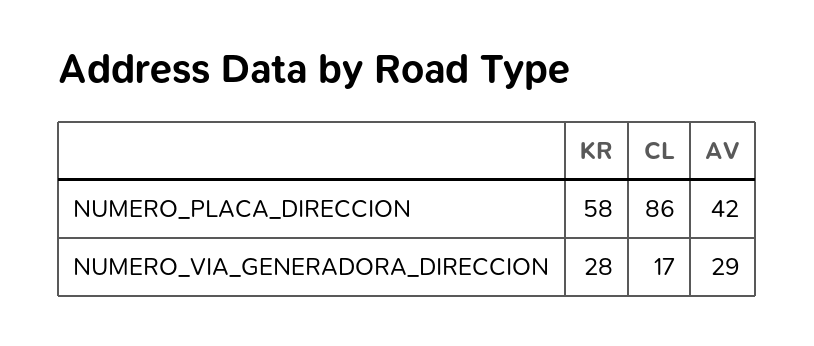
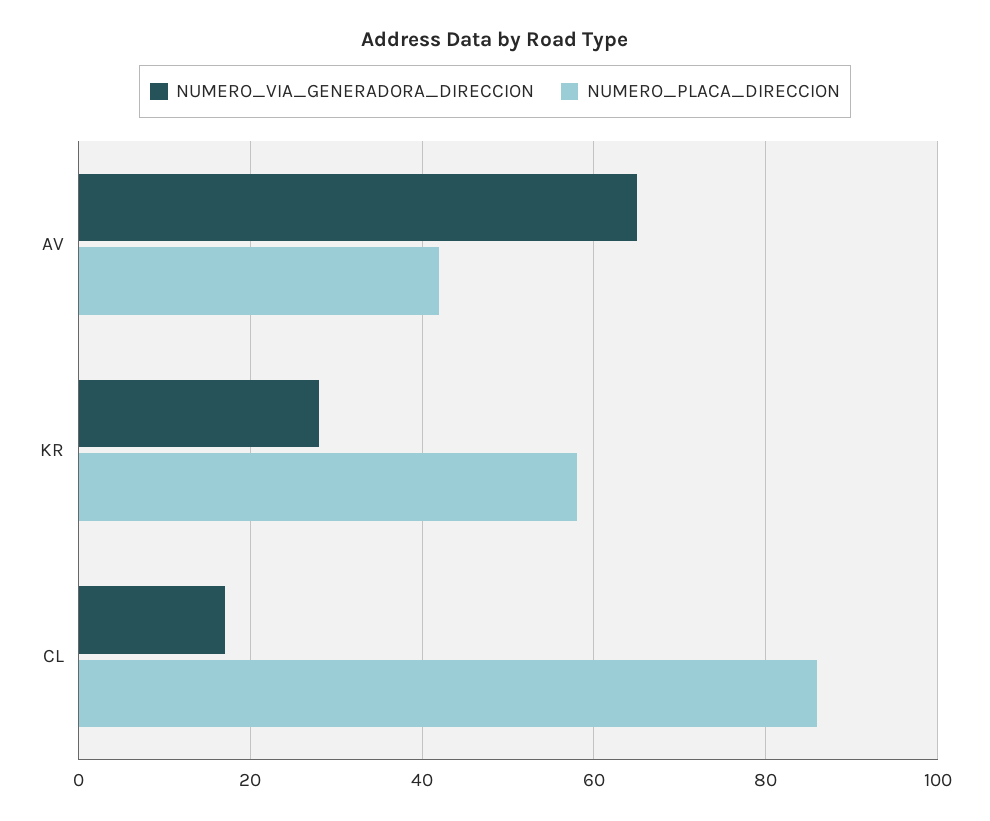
NUMERO_VIA_GENERADORA_DIRECCION, AV: 29 -> 65

